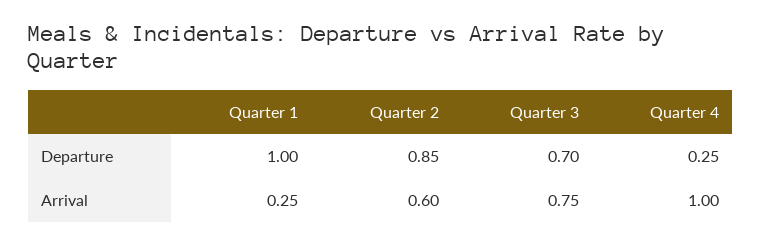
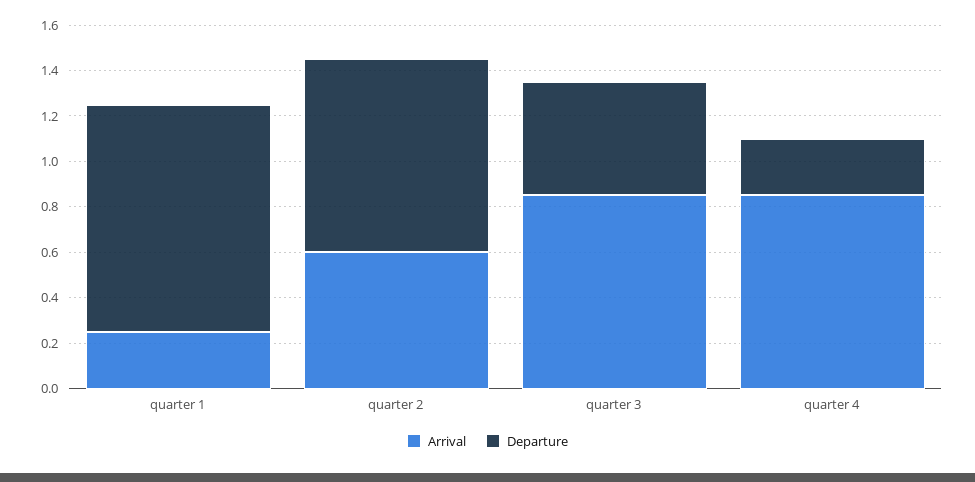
Departure, Quarter 3: 0.7 -> 0.5
Arrival, Quarter 3: 0.75 -> 0.85
Arrival, Quarter 4: 1 -> 0.85

